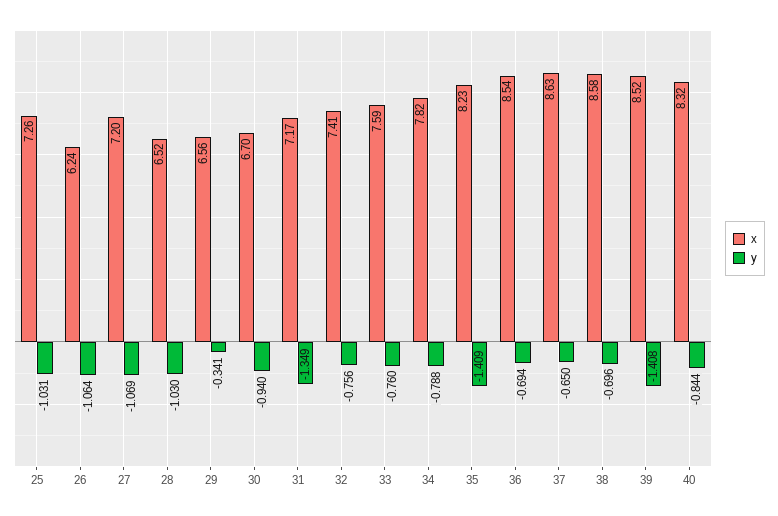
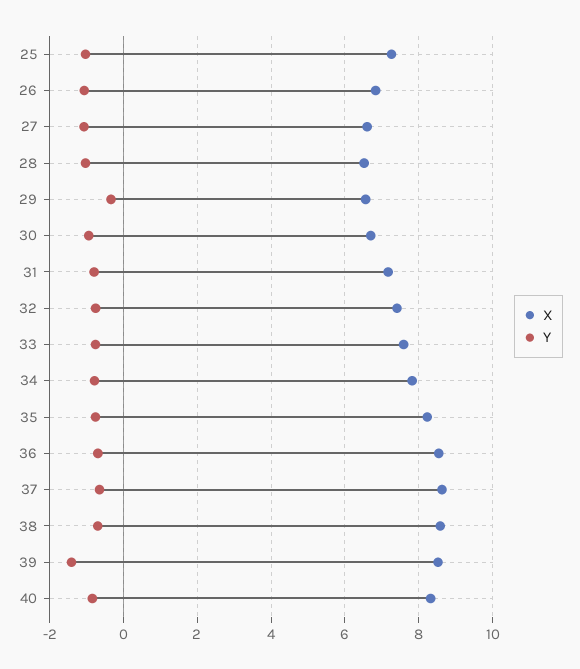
x, 26: 6.24 -> 6.8
x, 27: 7.2 -> 6.6
y, 31: -1.349 -> -0.8
y, 35: -1.409 -> -0.8

